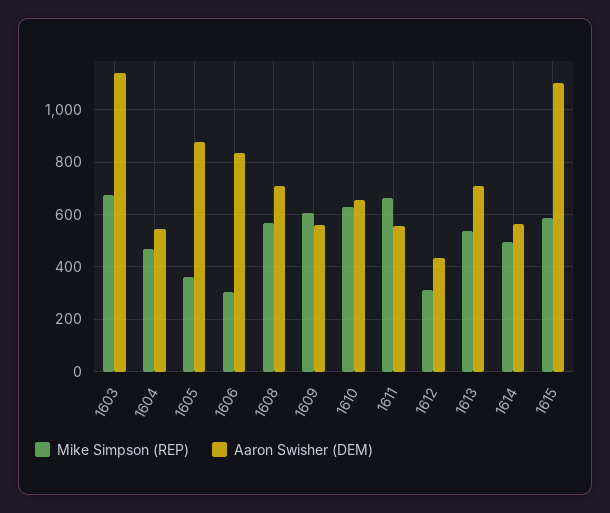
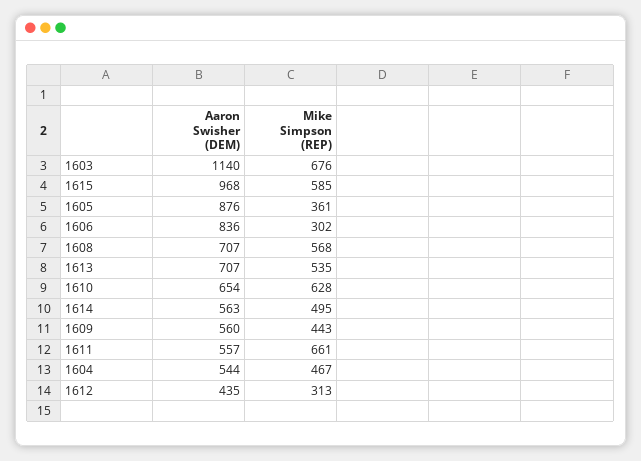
Mike Simpson (REP), 1609: 600 -> 443
Aaron Swisher (DEM), 1615: 1100 -> 968

